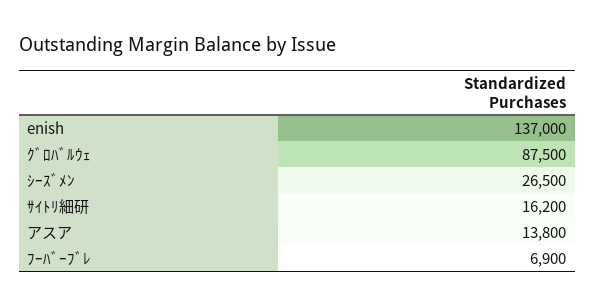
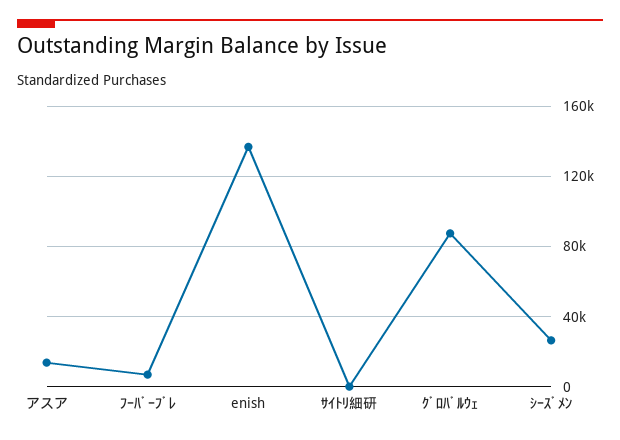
ｻｲﾄﾘ細研: 16200 -> 0

